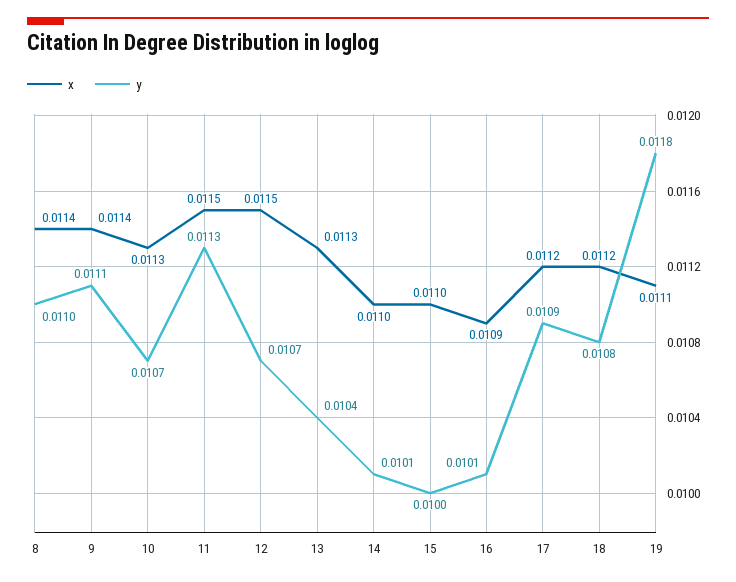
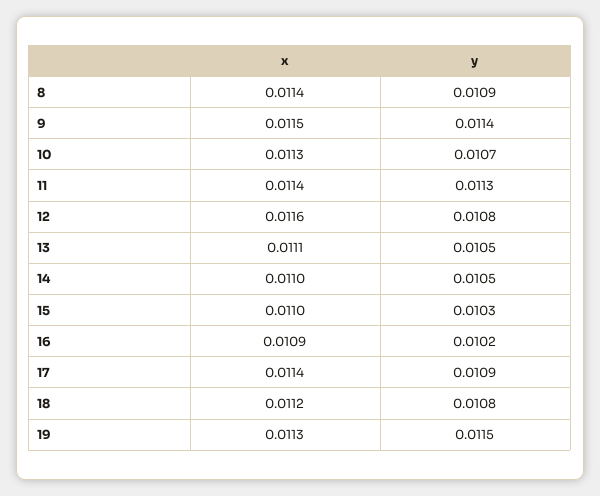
y, 8: 0.011 -> 0.0109
x, 9: 0.0114 -> 0.0115
y, 9: 0.0111 -> 0.0114
x, 11: 0.0115 -> 0.0114
x, 12: 0.0115 -> 0.0116
y, 12: 0.0107 -> 0.0108
x, 13: 0.0113 -> 0.0111
y, 13: 0.0104 -> 0.0105
y, 14: 0.0101 -> 0.0105
y, 15: 0.01 -> 0.0103
y, 16: 0.0101 -> 0.0102
x, 17: 0.0112 -> 0.0114
x, 19: 0.0111 -> 0.0113
y, 19: 0.0118 -> 0.0115

